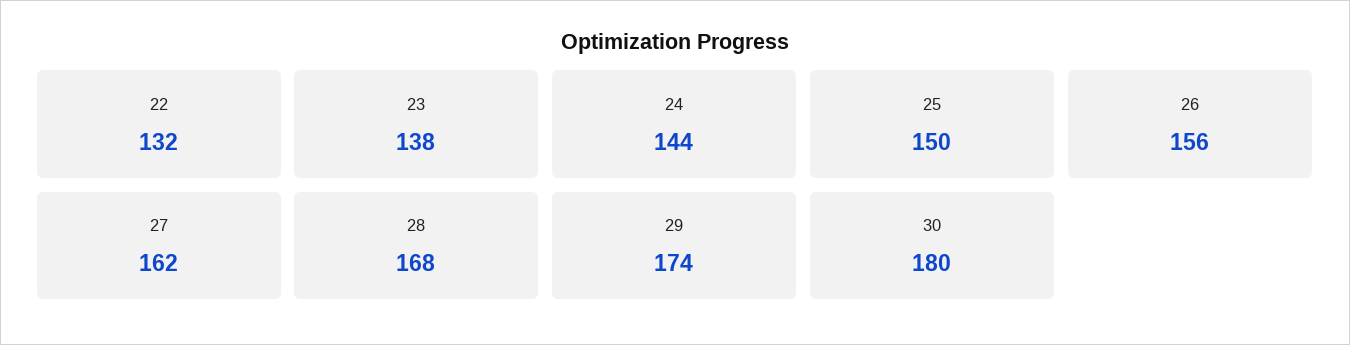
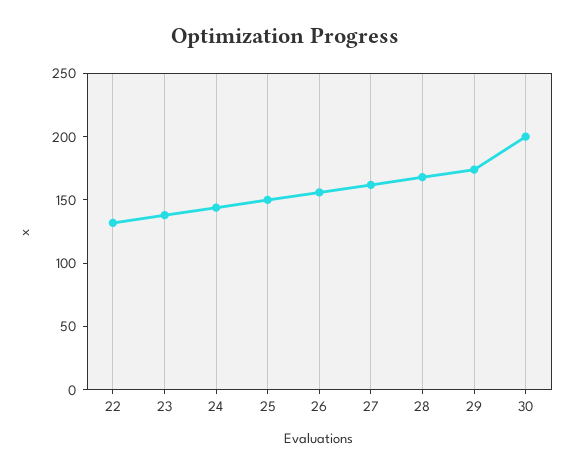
30: 180 -> 200

